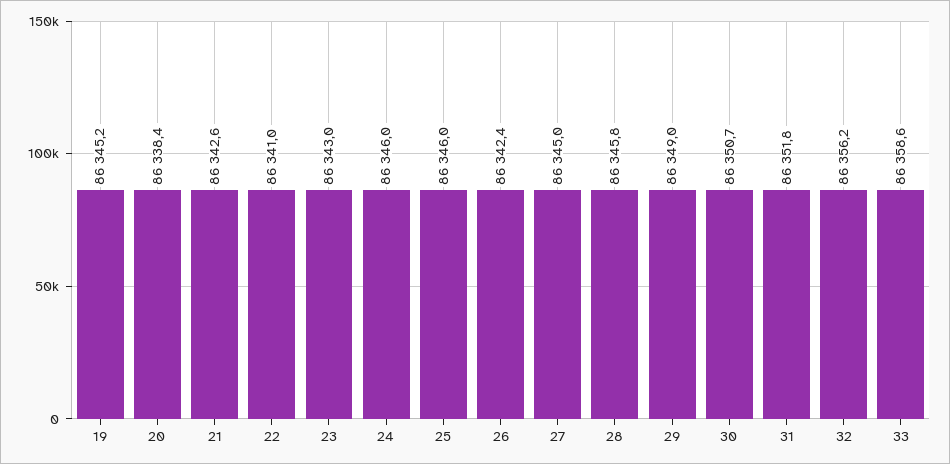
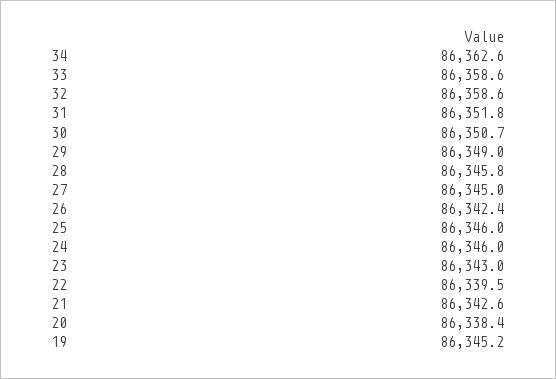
22: 86341 -> 86339.5
32: 86356.2 -> 86358.6
34: none -> 86362.6

